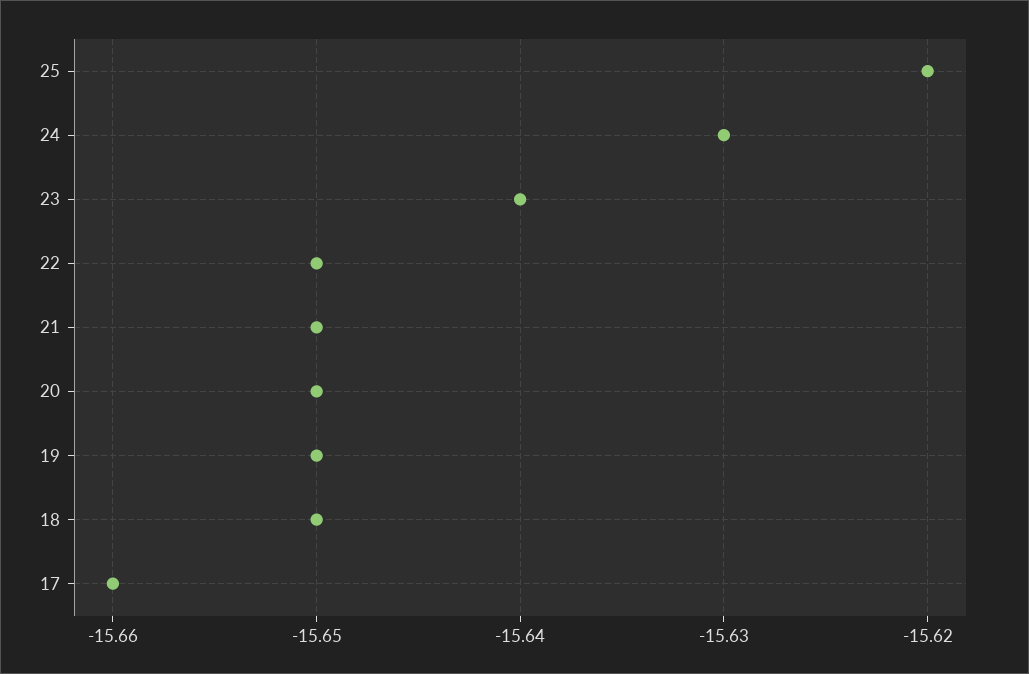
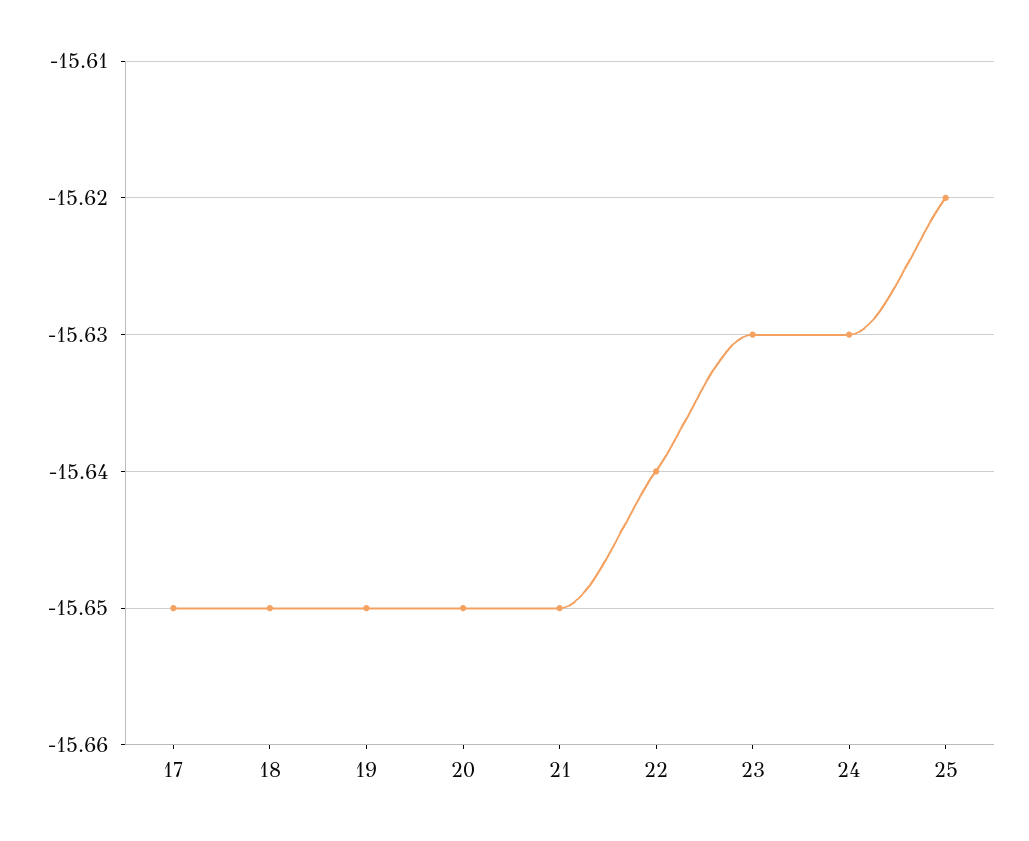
23: -15.64 -> -15.63
22: -15.65 -> -15.64
17: -15.66 -> -15.65

